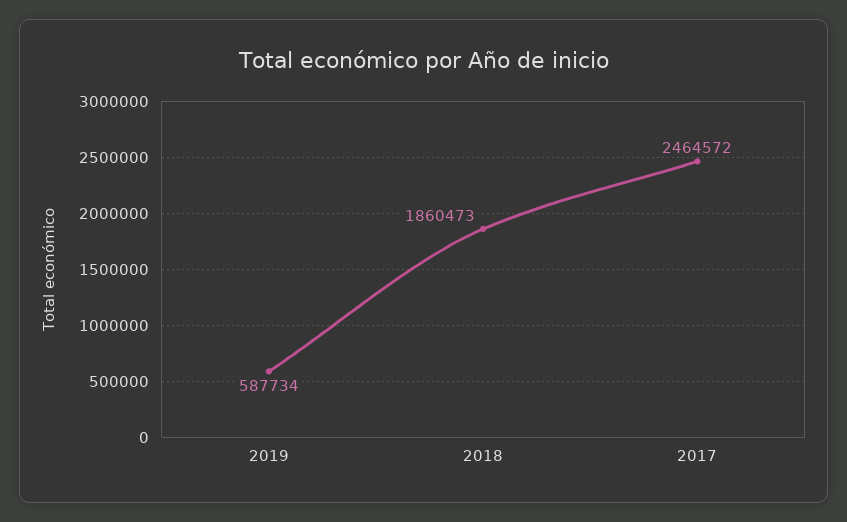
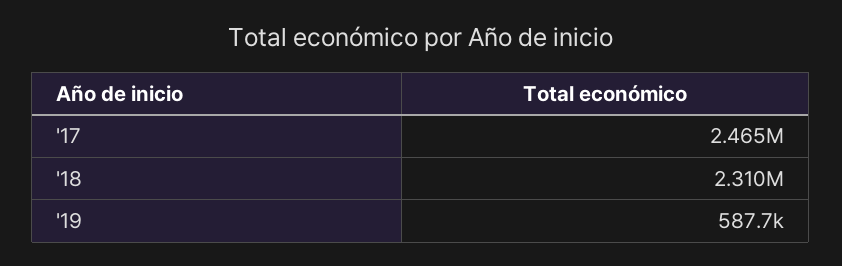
2018: 1860473 -> 2310000

